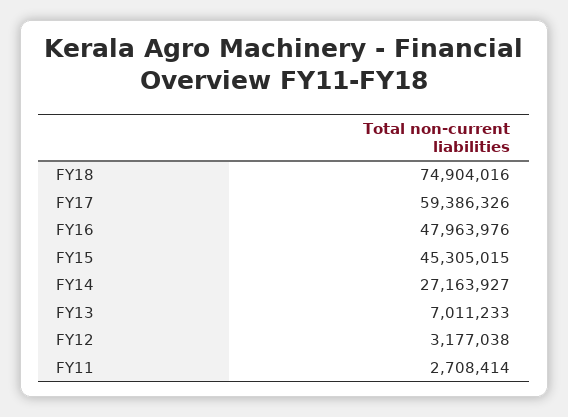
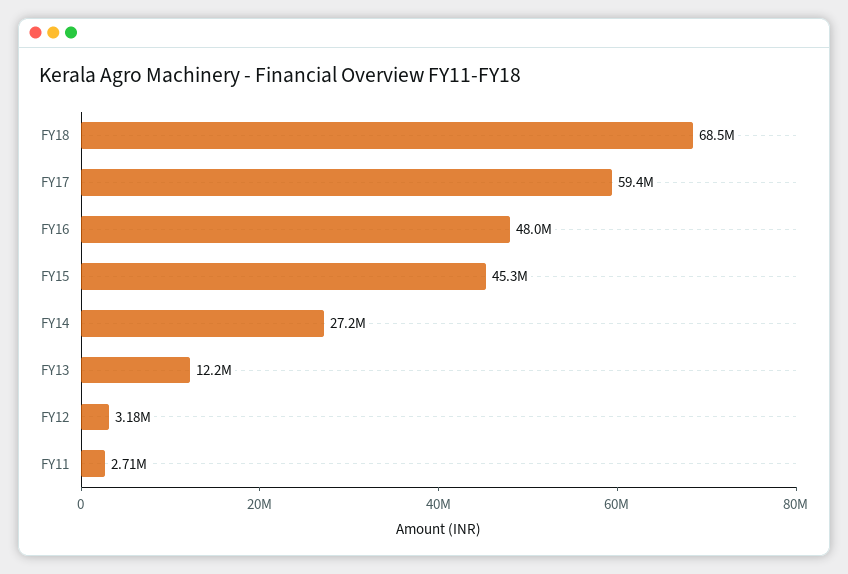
FY18: 74904016 -> 68500000
FY13: 7011233 -> 12200000

